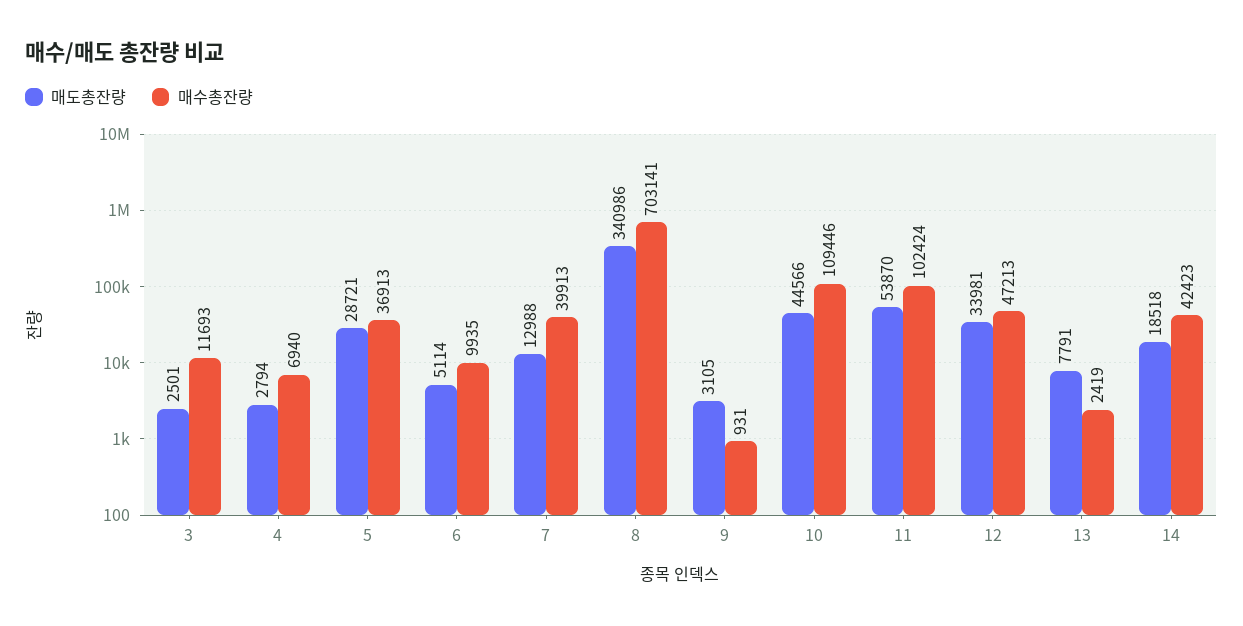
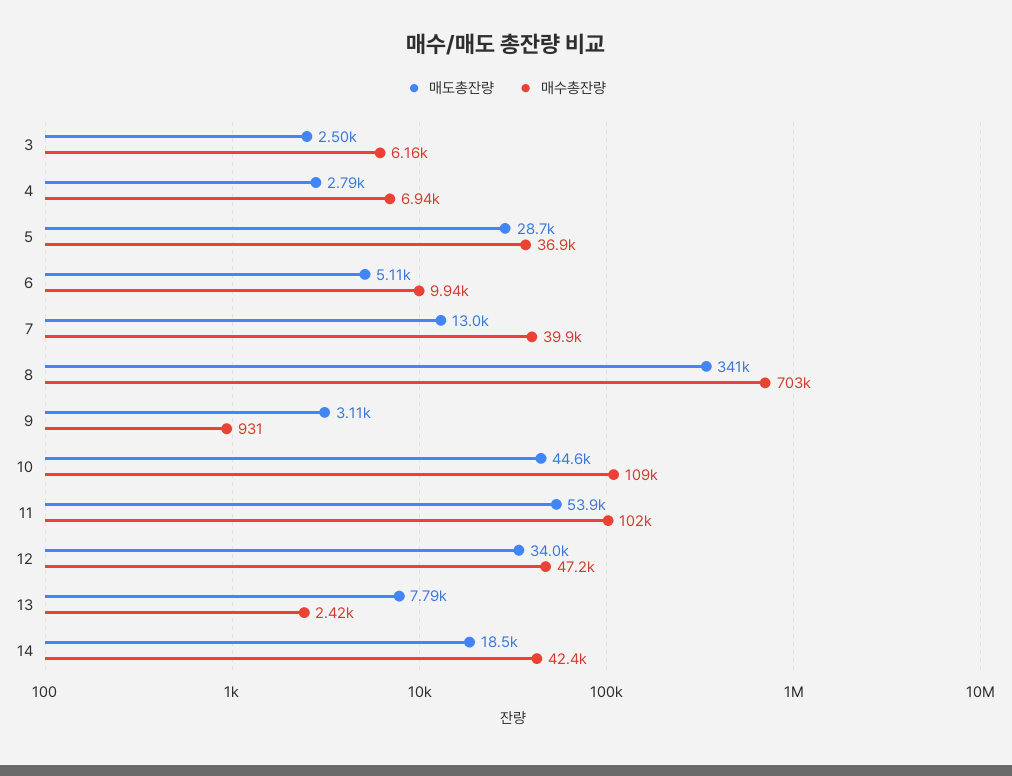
매수총잔량, 3: 11693 -> 6160

